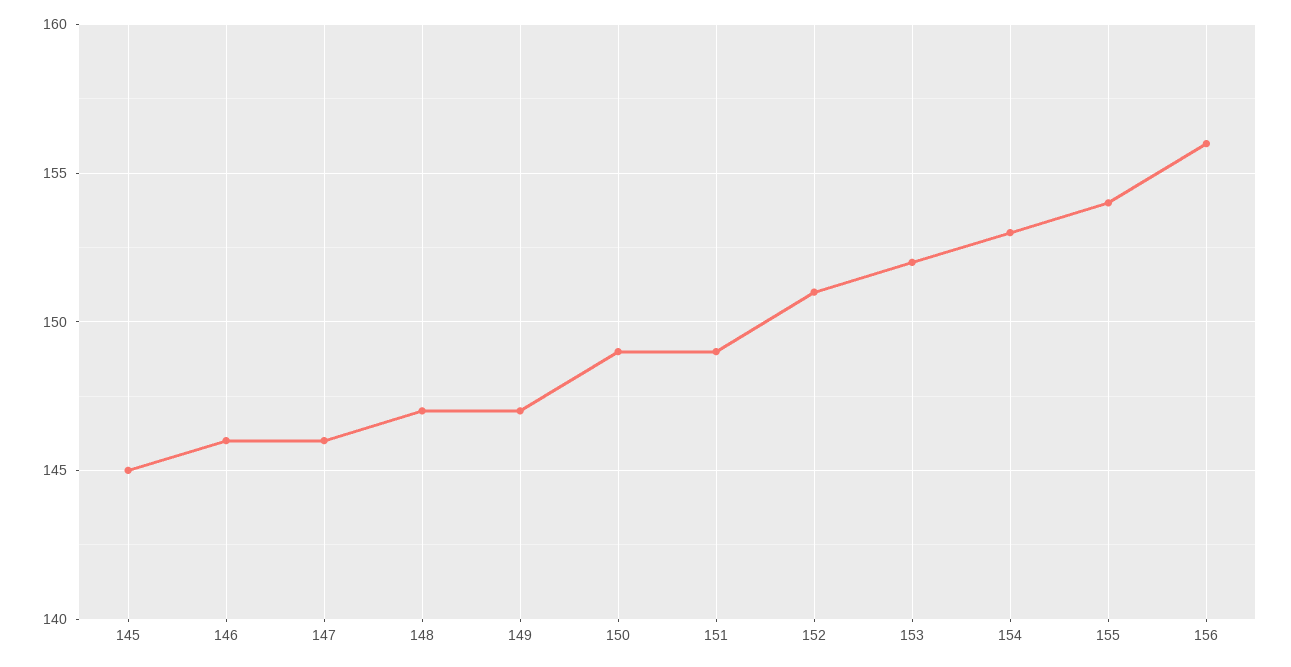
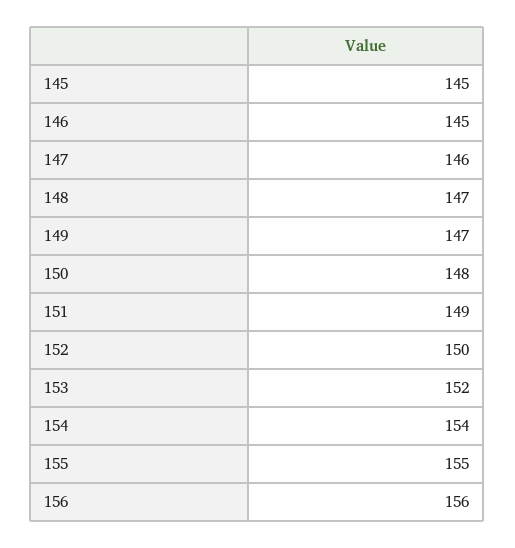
146: 146 -> 145
150: 149 -> 148
152: 151 -> 150
154: 153 -> 154
155: 154 -> 155

